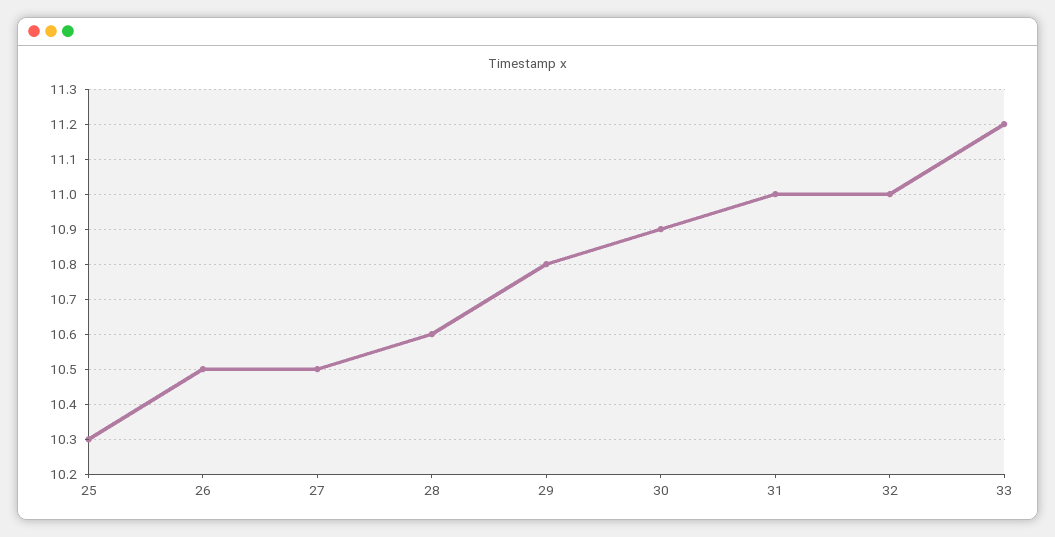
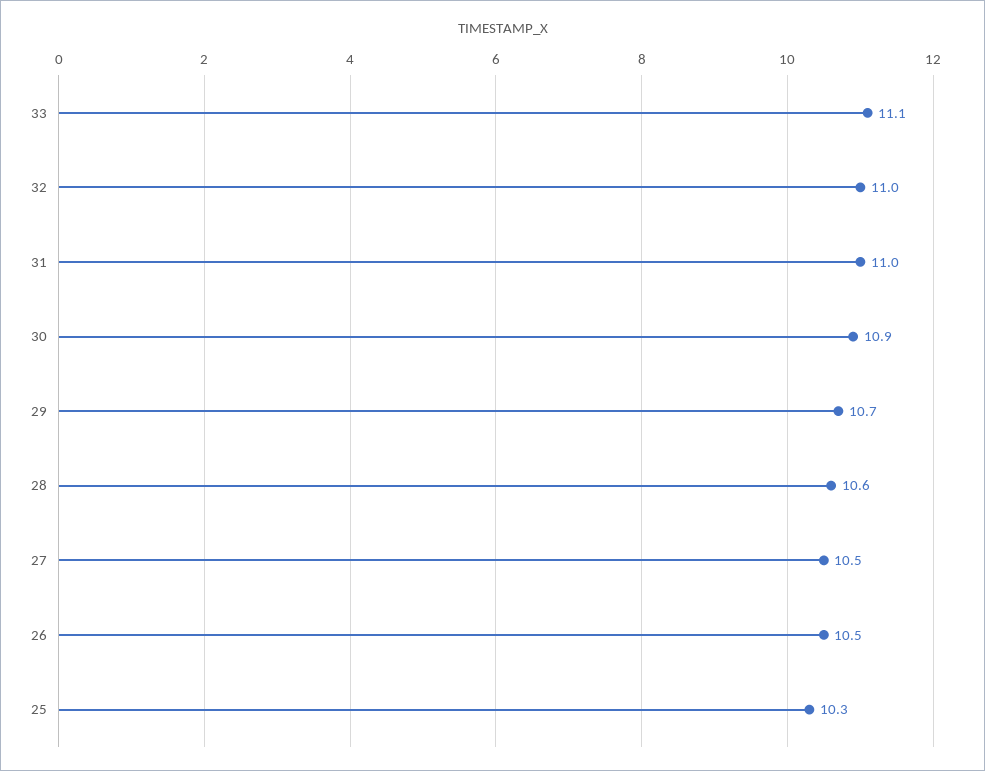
29: 10.8 -> 10.7
33: 11.2 -> 11.1

